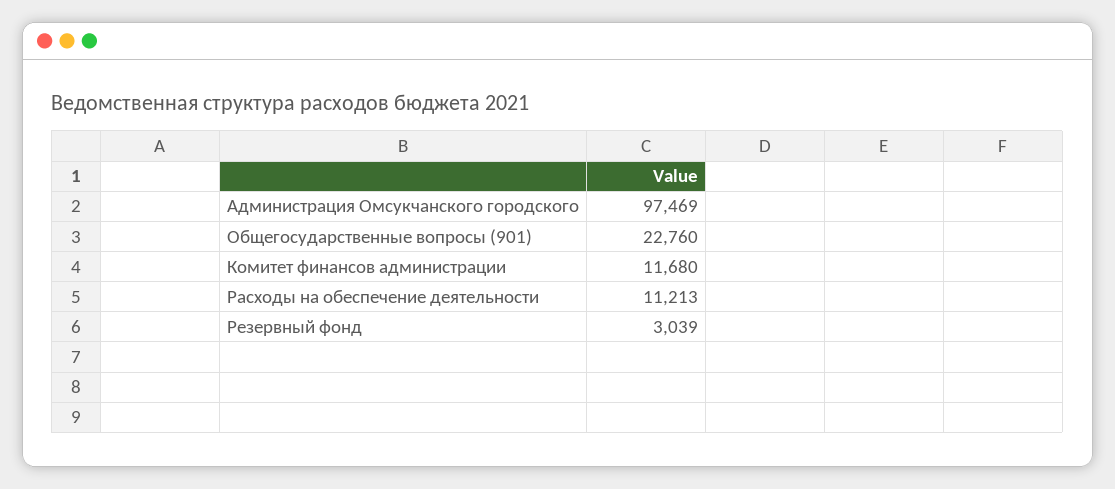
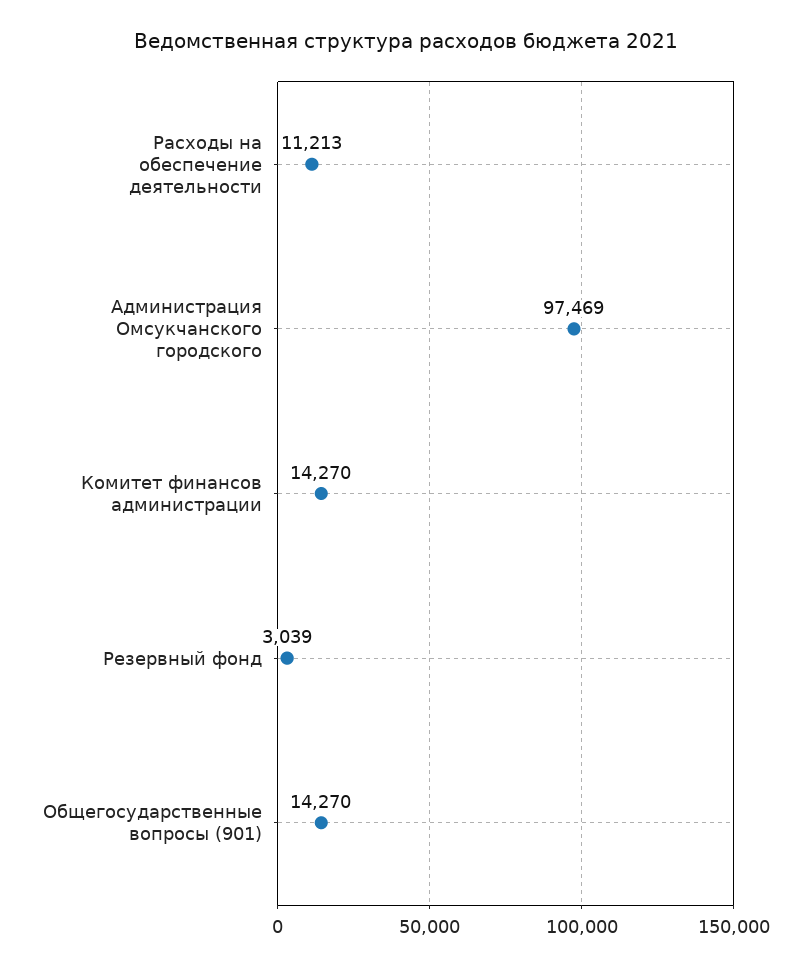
Общегосударственные вопросы (901): 22760 -> 14270
Комитет финансов администрации: 11680 -> 14270

